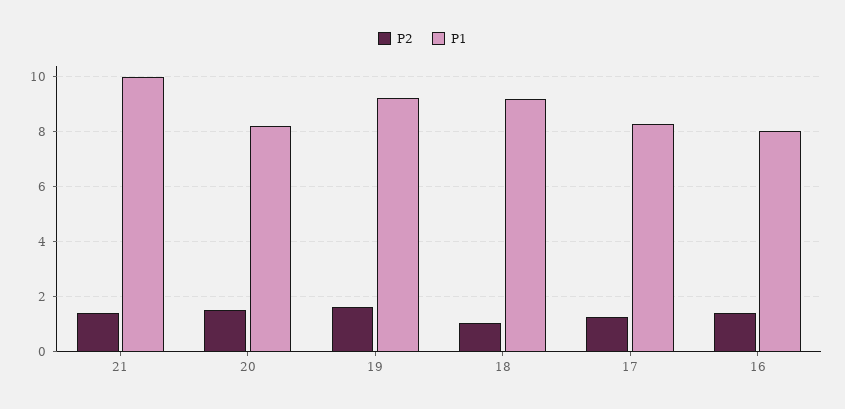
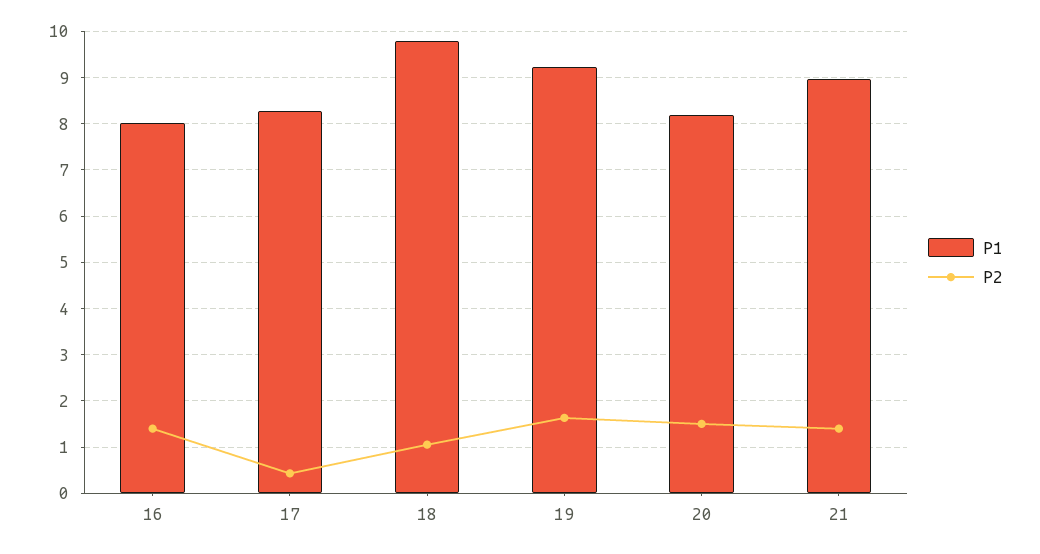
P1, 21: 10 -> 9
P1, 18: 9.25 -> 9.8
P2, 17: 1.25 -> 0.4

